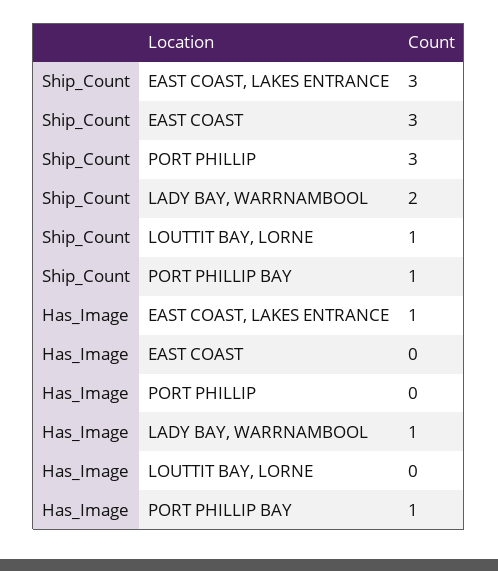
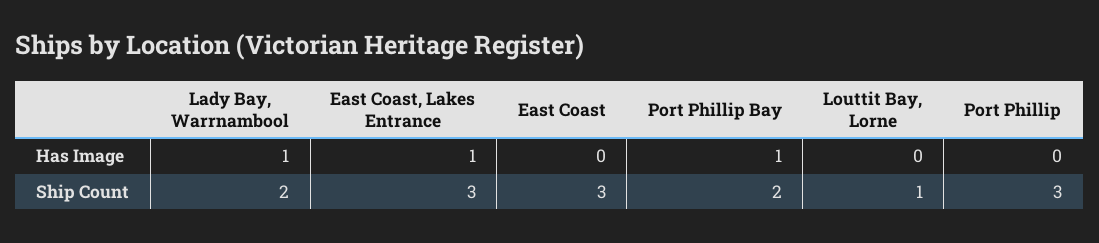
Ship_Count, PORT PHILLIP BAY: 1 -> 2

